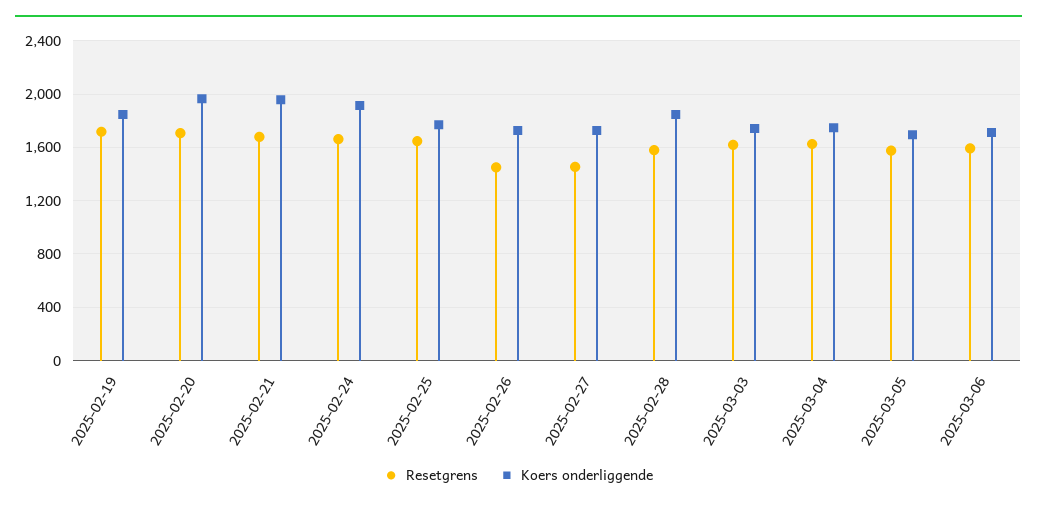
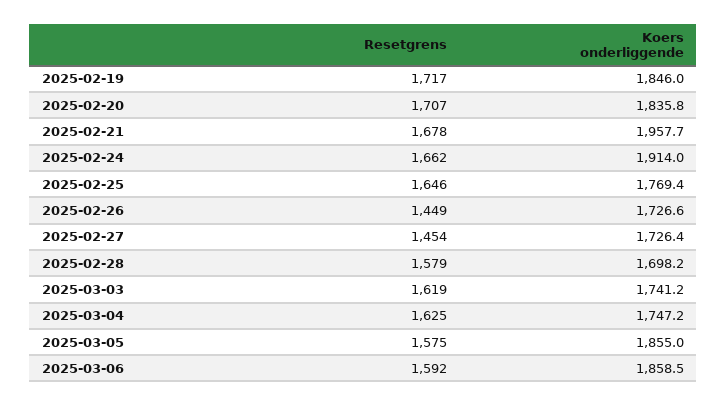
Koers onderliggende, 2025-02-20: 1950 -> 1835.8
Koers onderliggende, 2025-02-28: 1850 -> 1698.2
Koers onderliggende, 2025-03-05: 1700 -> 1855
Koers onderliggende, 2025-03-06: 1700 -> 1858.5

